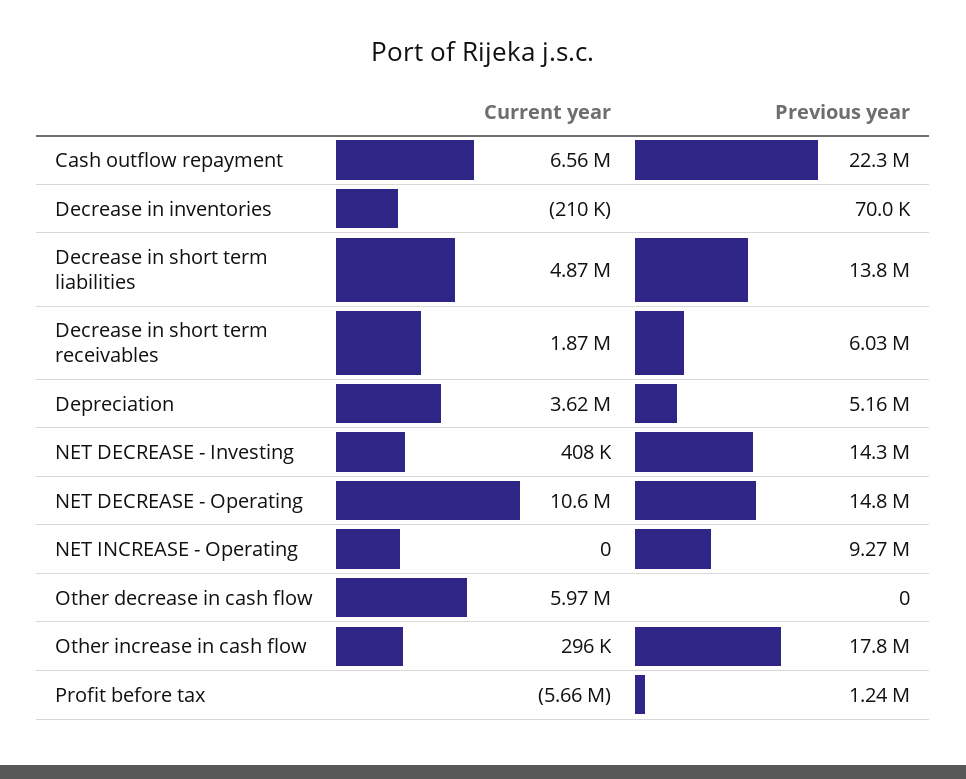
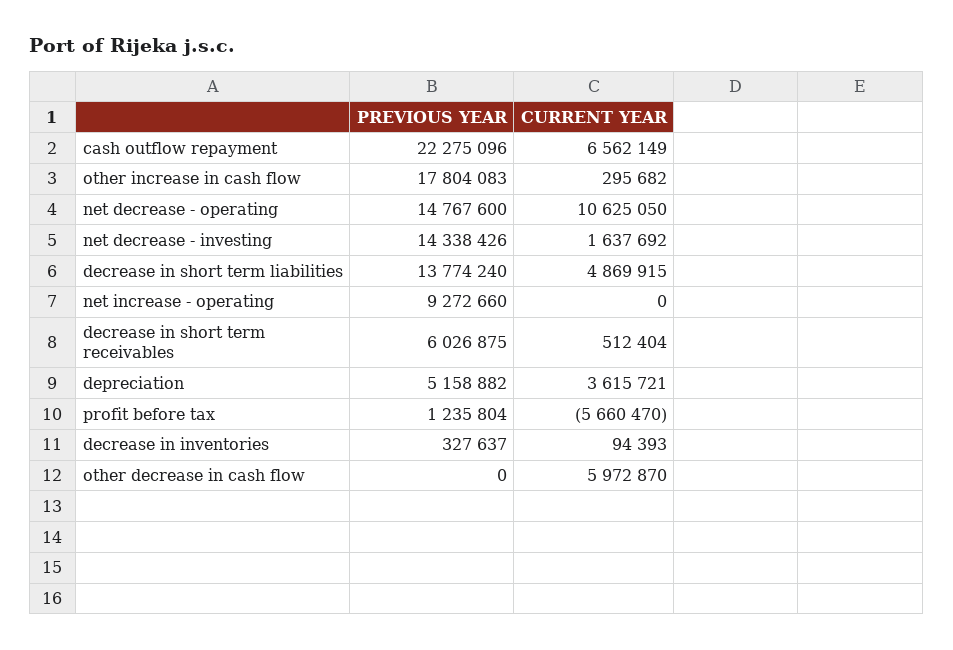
Current year, Decrease in inventories: -210000 -> 94393
Previous year, Decrease in inventories: 70000 -> 327637
Current year, Decrease in short term receivables: 1870000 -> 512404
Current year, NET DECREASE - Investing: 408000 -> 1637692

